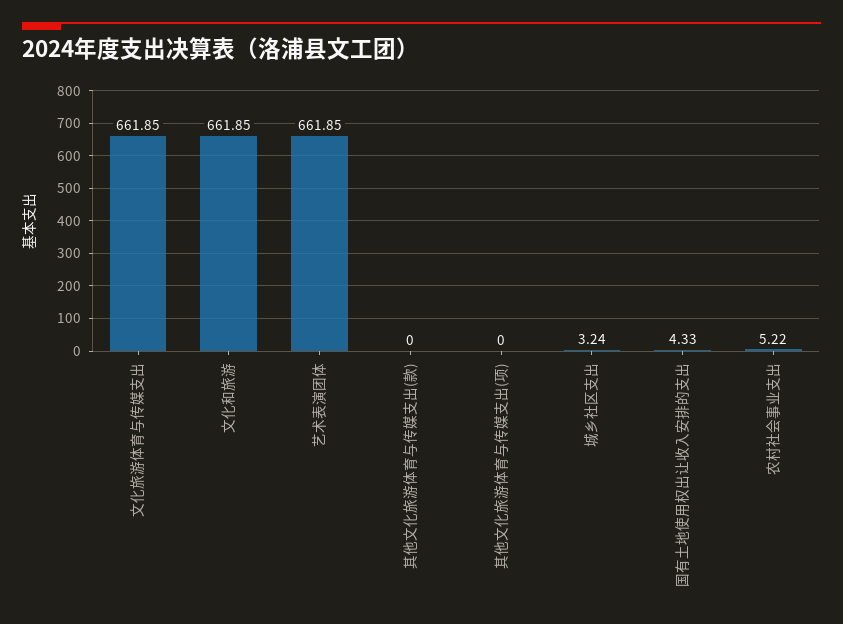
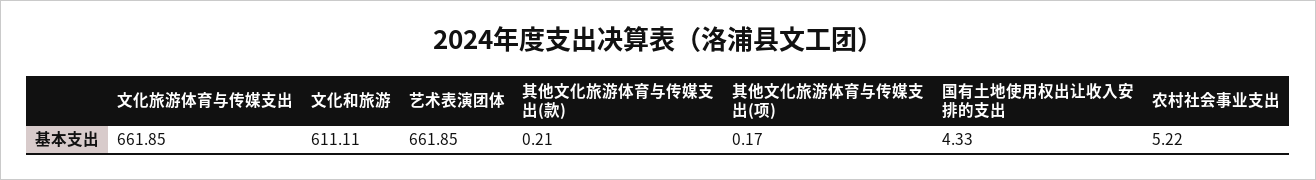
文化和旅游: 661.85 -> 611.11
其他文化旅游体育与传媒支出(款): 0 -> 0.21
其他文化旅游体育与传媒支出(项): 0 -> 0.17
城乡社区支出: 3.24 -> none

